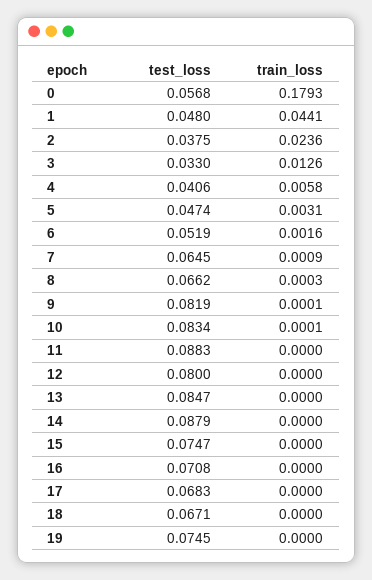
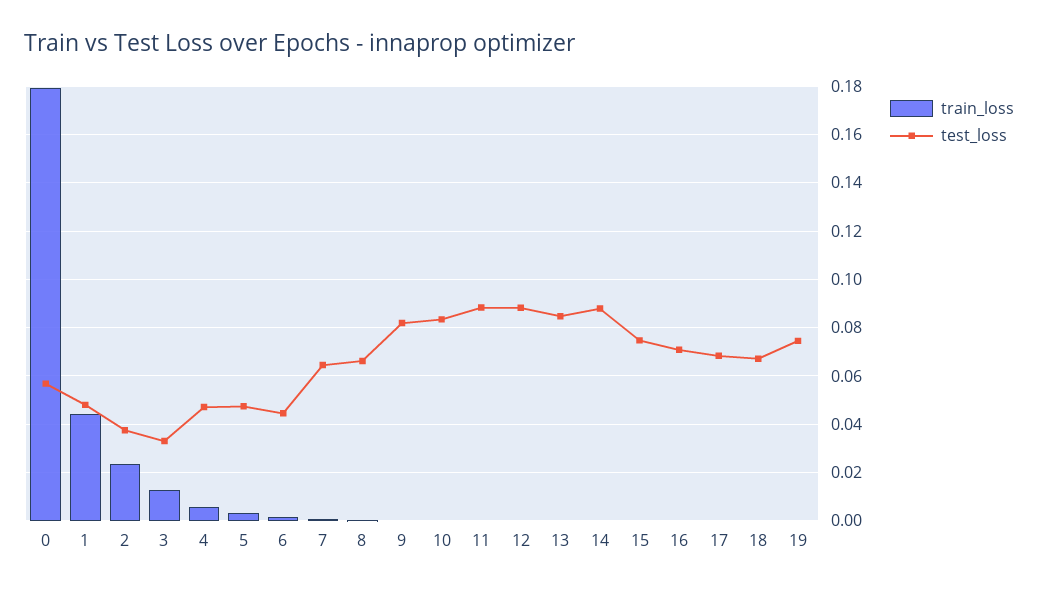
test_loss, 4: 0.0406 -> 0.0475
test_loss, 6: 0.0519 -> 0.045
test_loss, 12: 0.08 -> 0.0875

